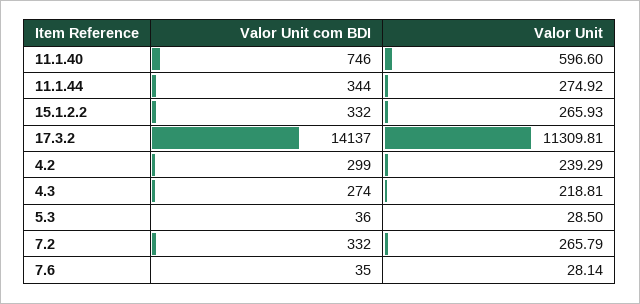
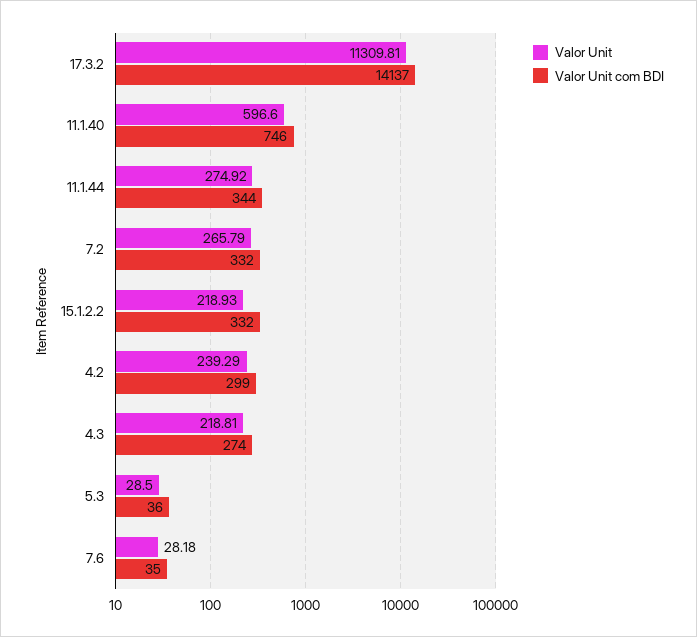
Valor Unit, 15.1.2.2: 265.93 -> 218.93
Valor Unit, 7.6: 28.14 -> 28.18

